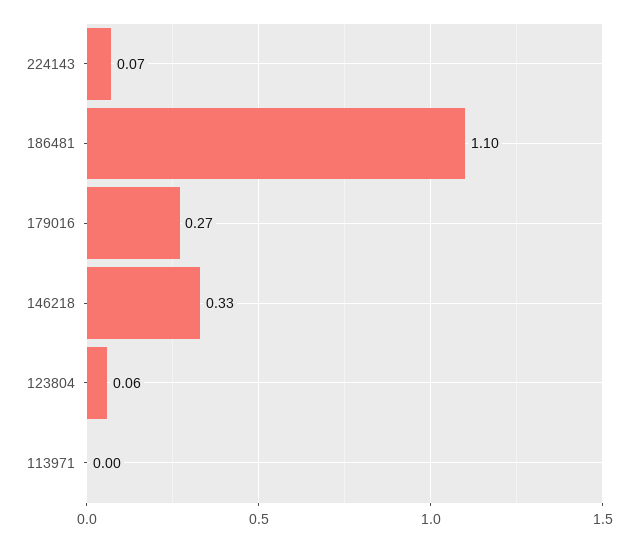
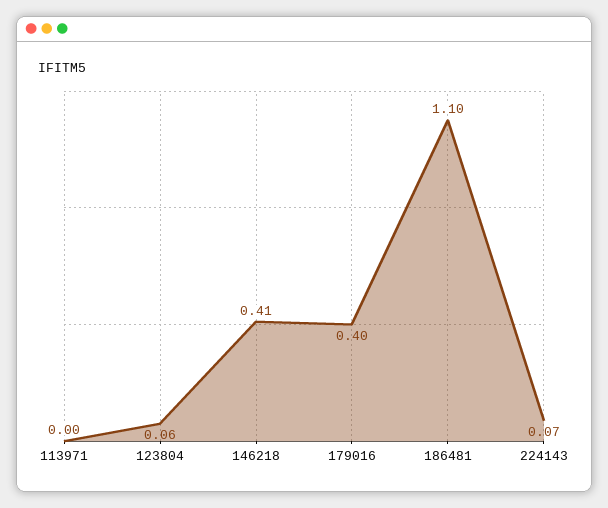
179016: 0.27 -> 0.4
146218: 0.33 -> 0.41

